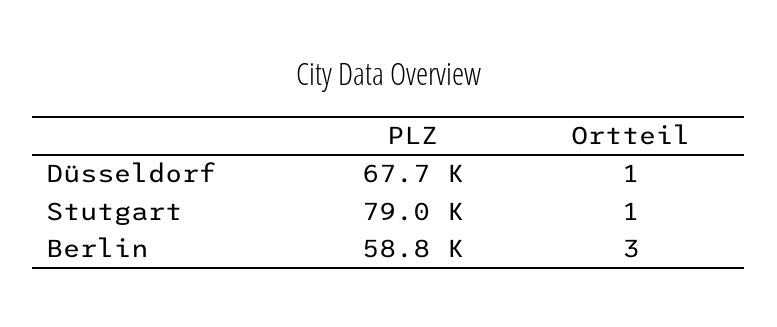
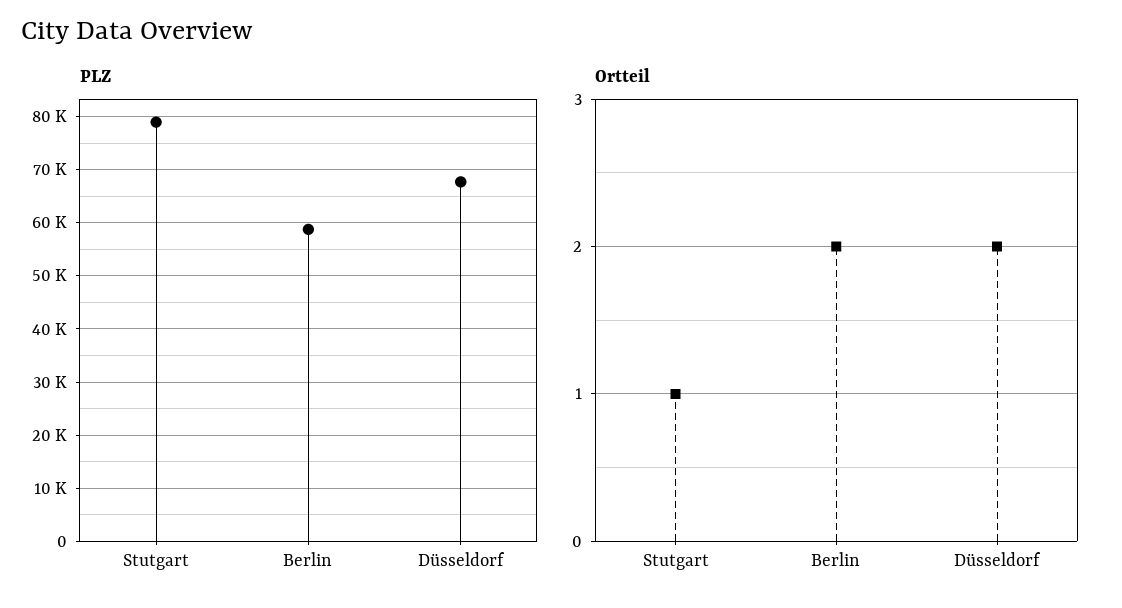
Ortteil, Düsseldorf: 1 -> 2
Ortteil, Berlin: 3 -> 2

